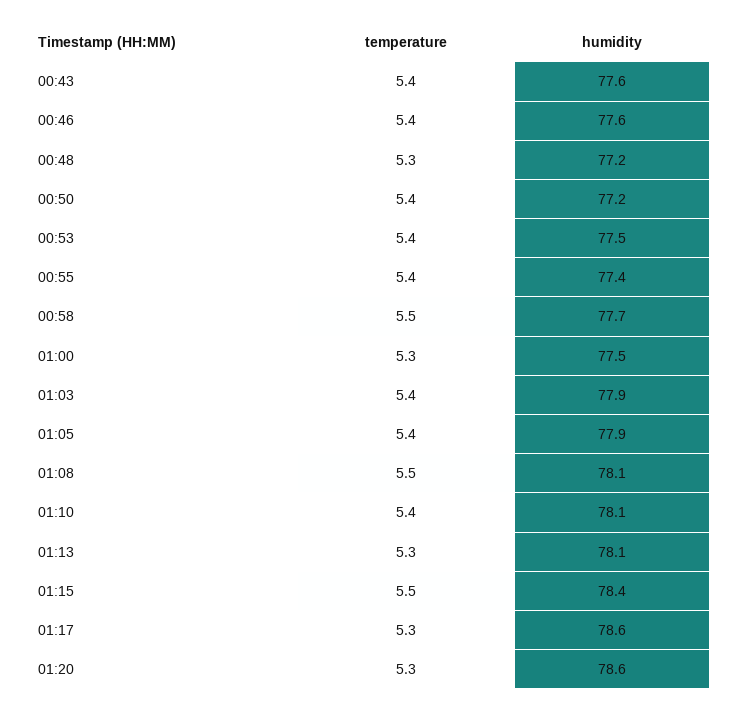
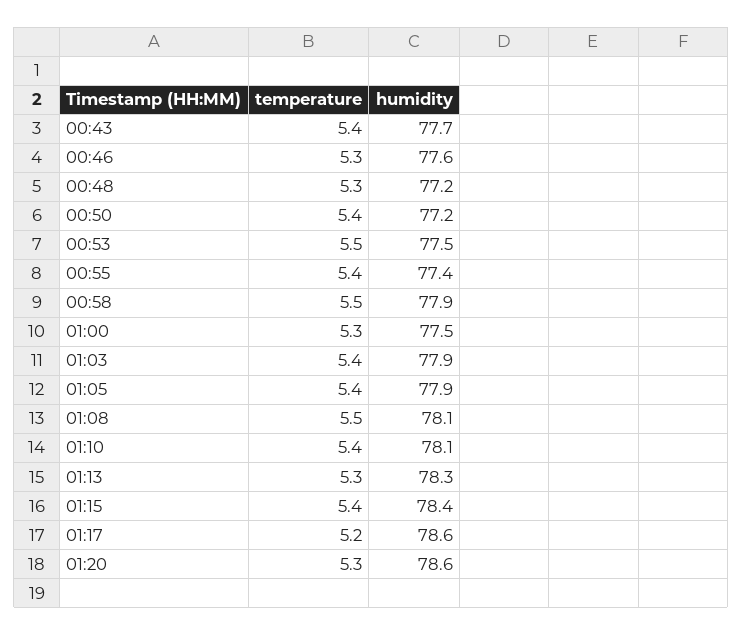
humidity, 00:43: 77.6 -> 77.7
temperature, 00:46: 5.4 -> 5.3
temperature, 00:53: 5.4 -> 5.5
humidity, 00:58: 77.7 -> 77.9
humidity, 01:13: 78.1 -> 78.3
temperature, 01:15: 5.5 -> 5.4
temperature, 01:17: 5.3 -> 5.2

